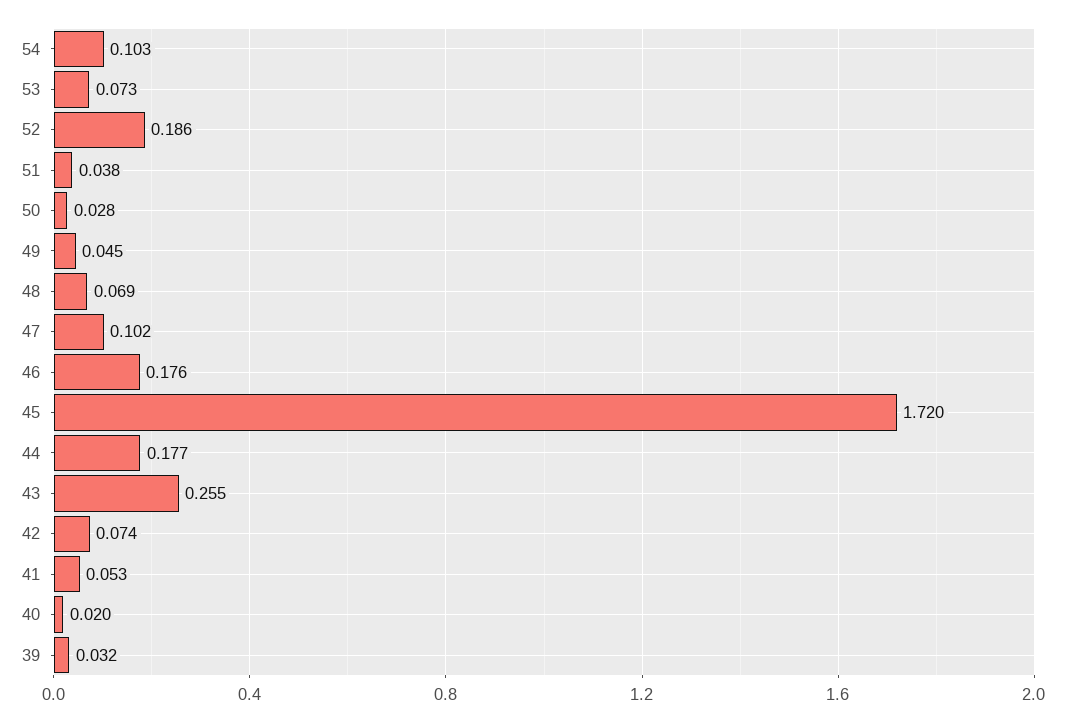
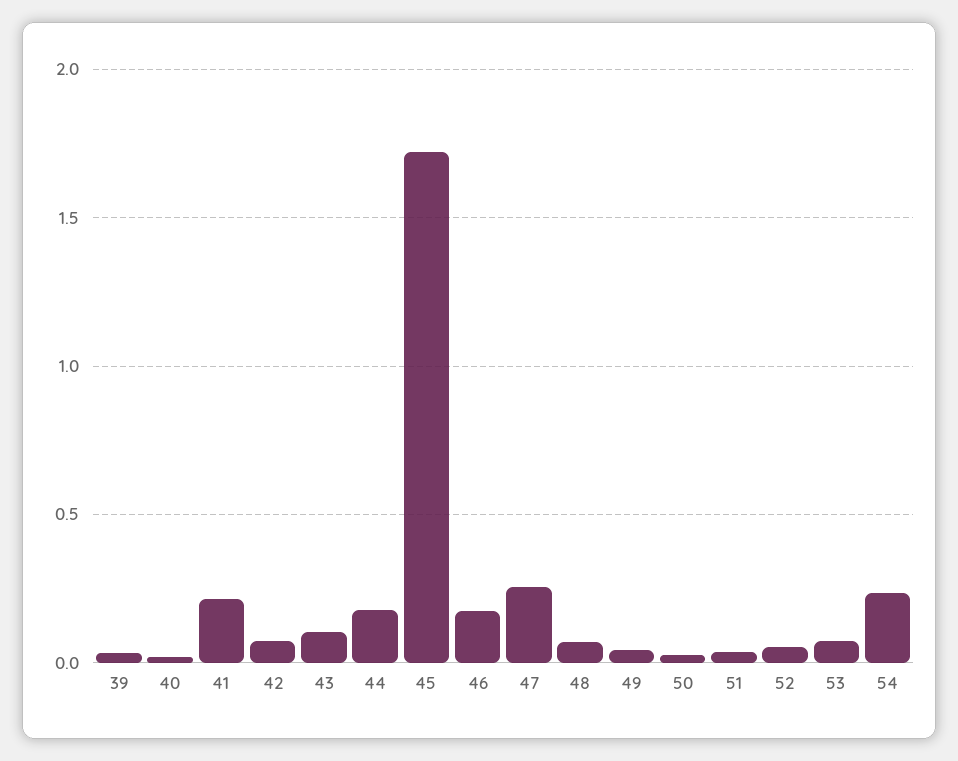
54: 0.103 -> 0.25
52: 0.186 -> 0.05
47: 0.102 -> 0.25
43: 0.255 -> 0.1
41: 0.053 -> 0.2

